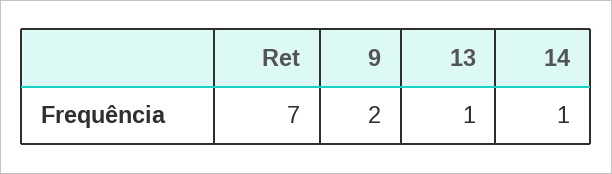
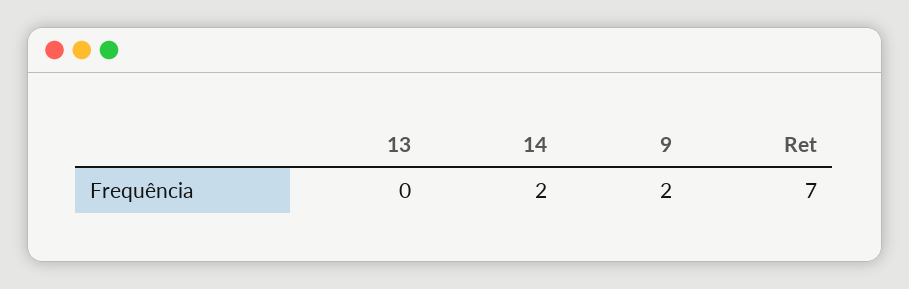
13: 1 -> 0
14: 1 -> 2

